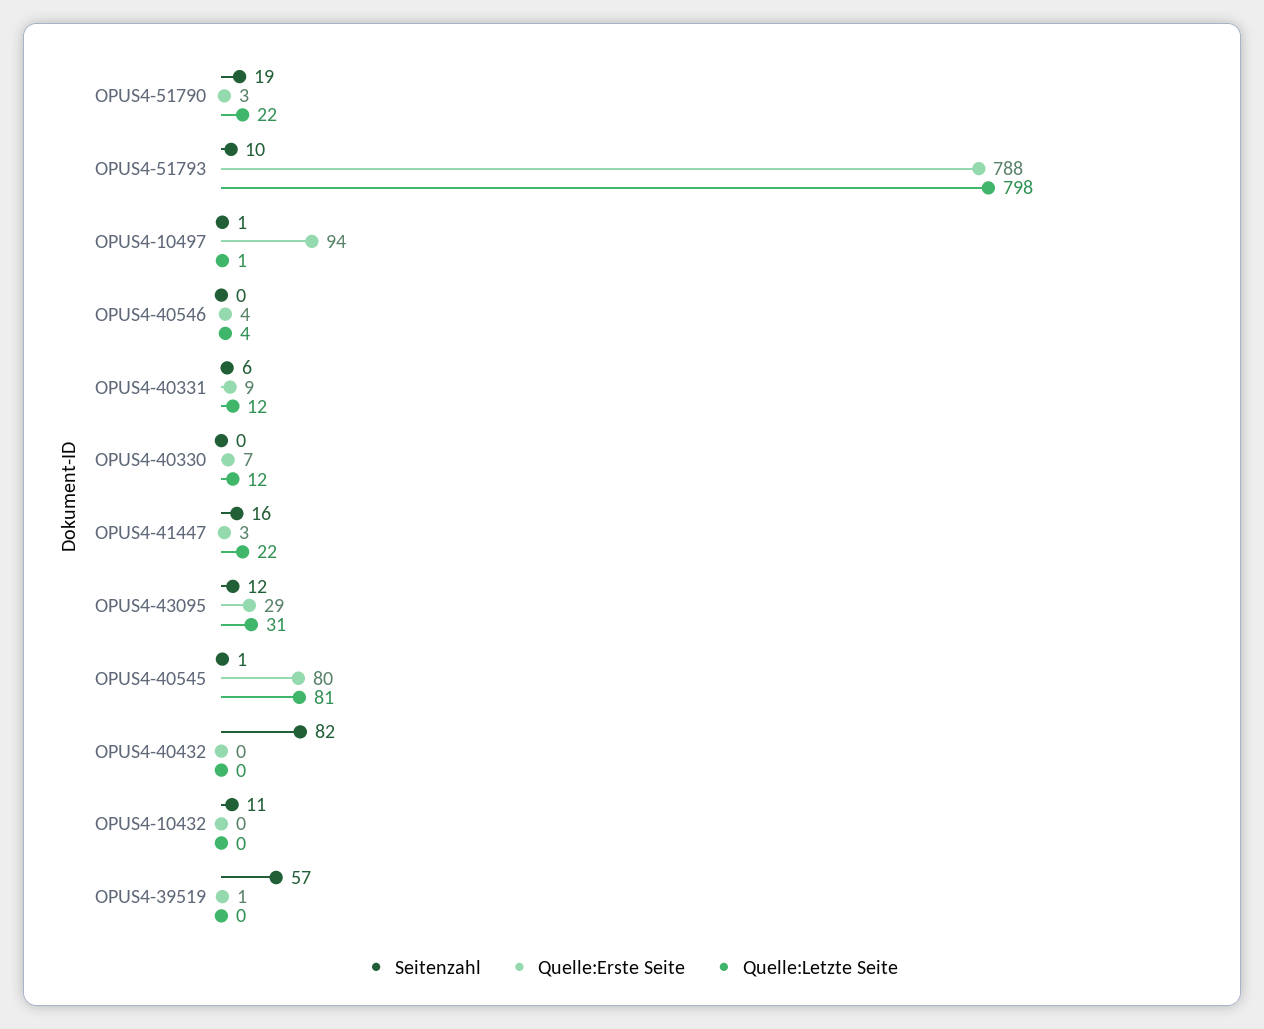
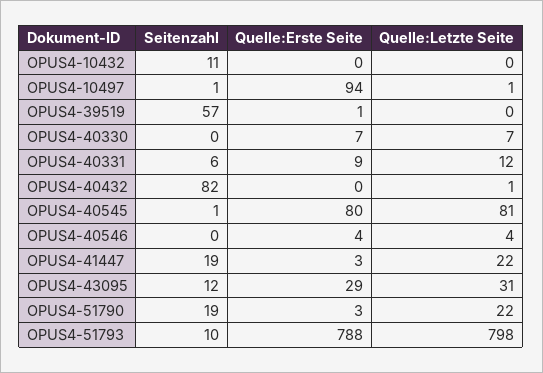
Quelle:Letzte Seite, OPUS4-40330: 12 -> 7
Seitenzahl, OPUS4-41447: 16 -> 19
Quelle:Letzte Seite, OPUS4-40432: 0 -> 1

